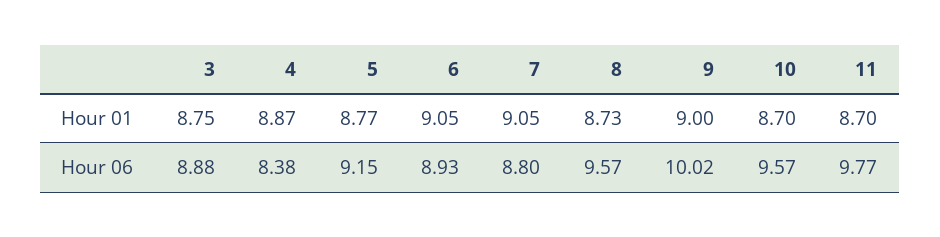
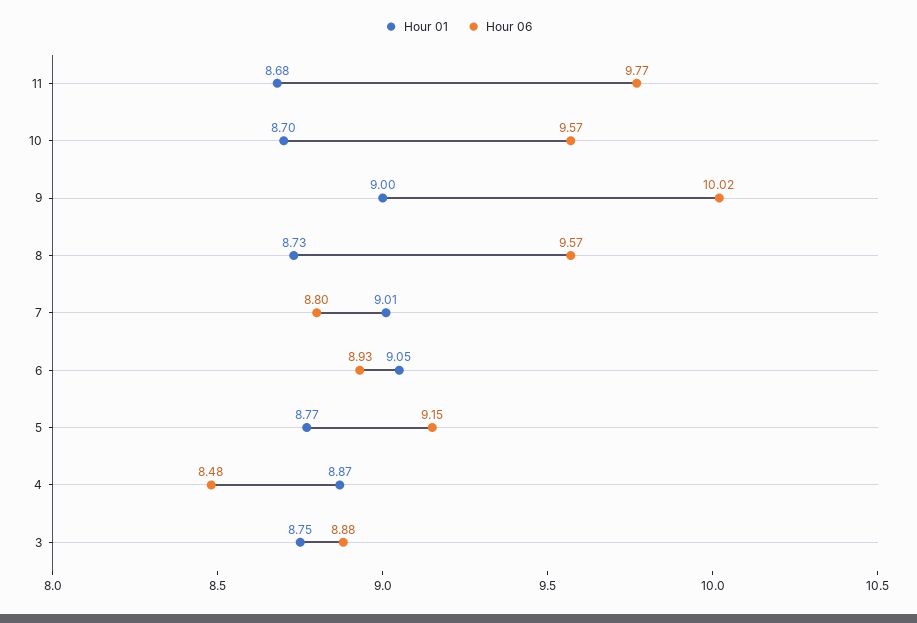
Hour 01, 7: 9.05 -> 9.01
Hour 01, 11: 8.7 -> 8.68
Hour 06, 4: 8.38 -> 8.48

